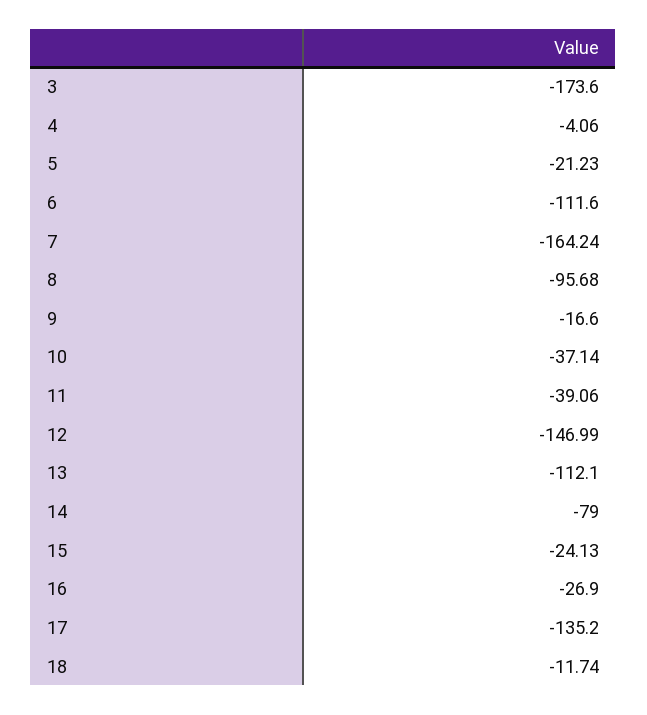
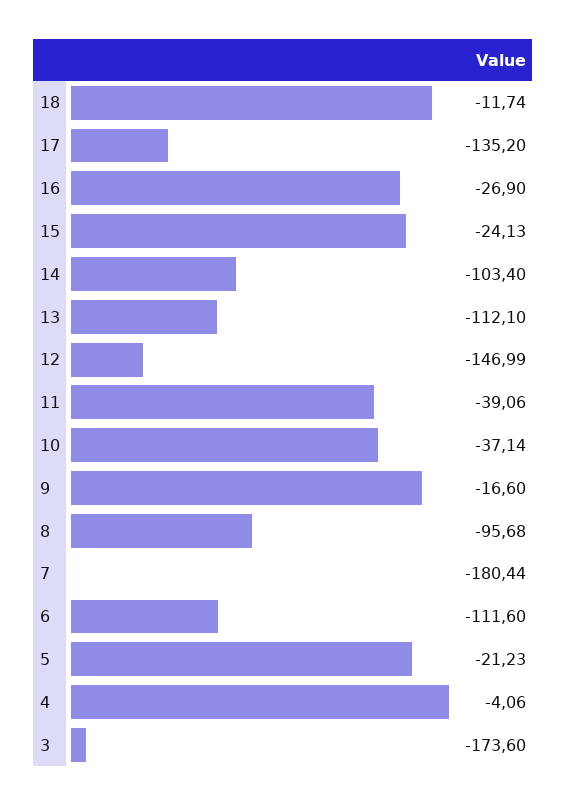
7: -164.24 -> -180.44
14: -79 -> -103.4

